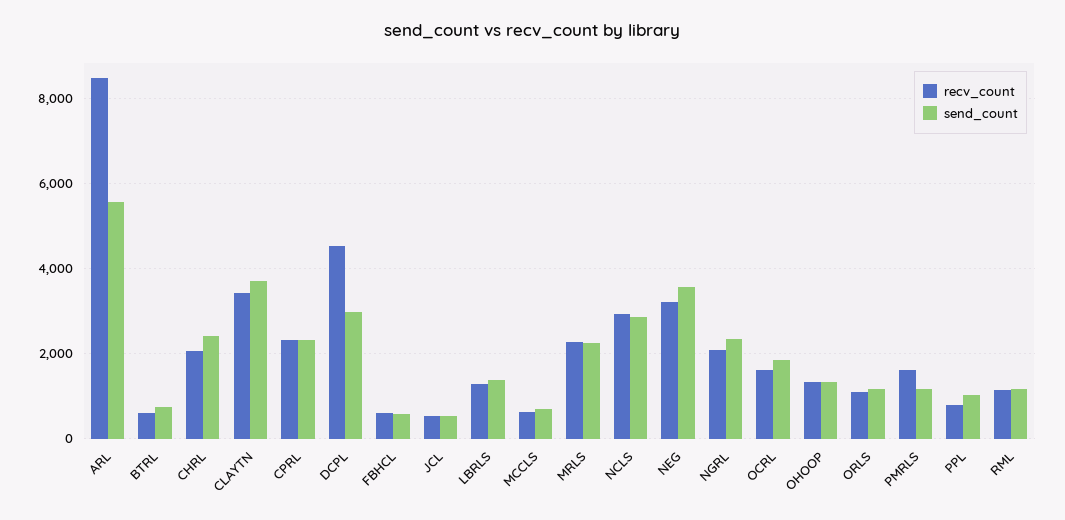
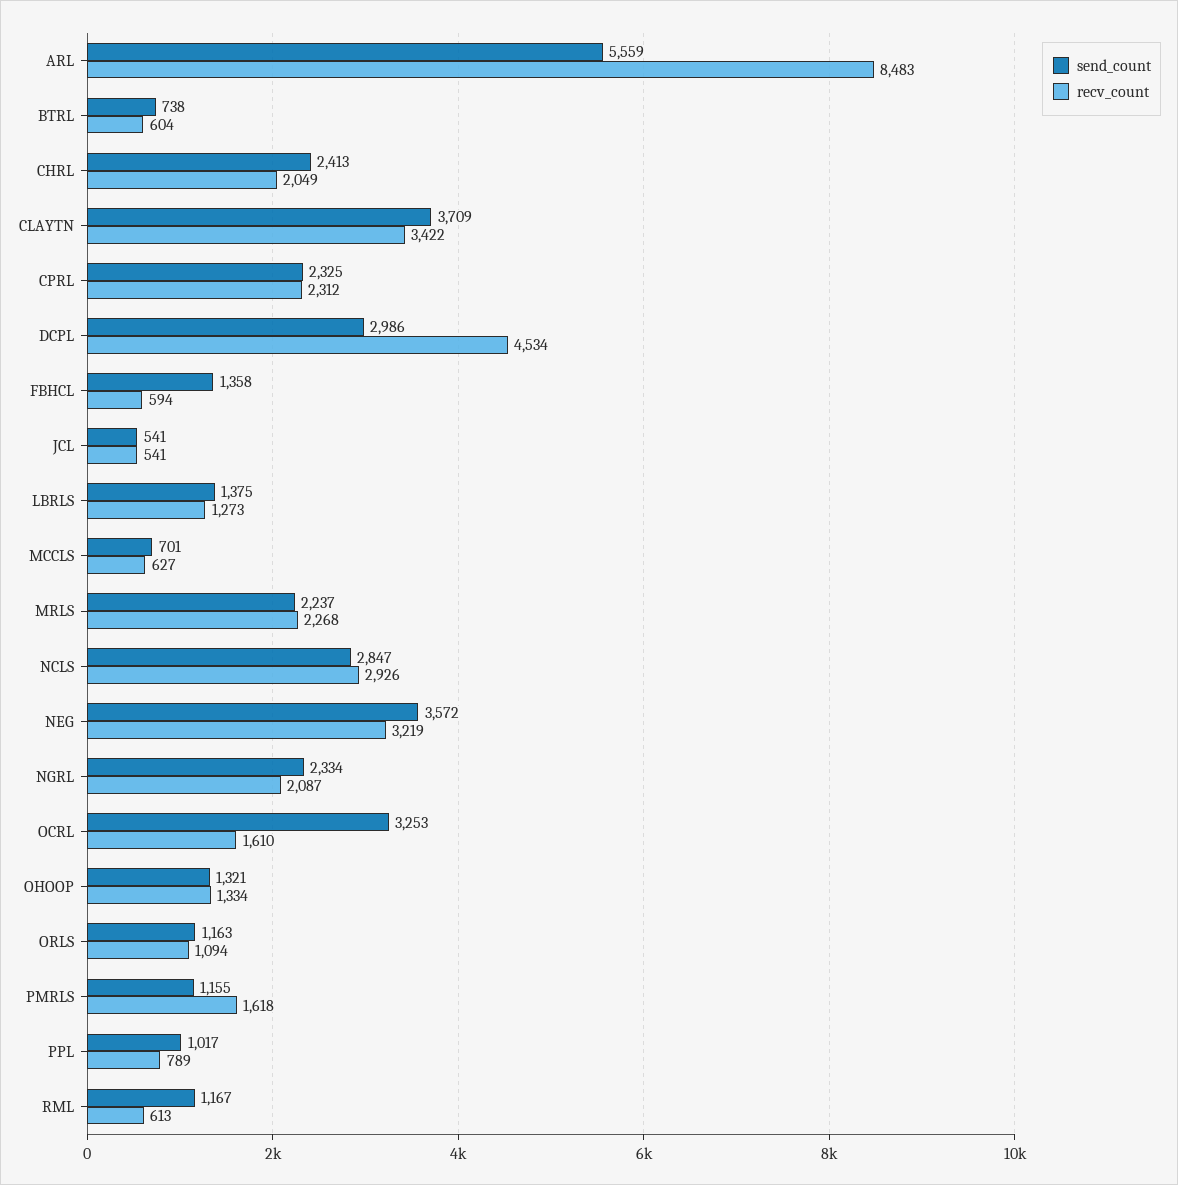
send_count, FBHCL: 600 -> 1358
send_count, OCRL: 1800 -> 3253
recv_count, RML: 1200 -> 613

